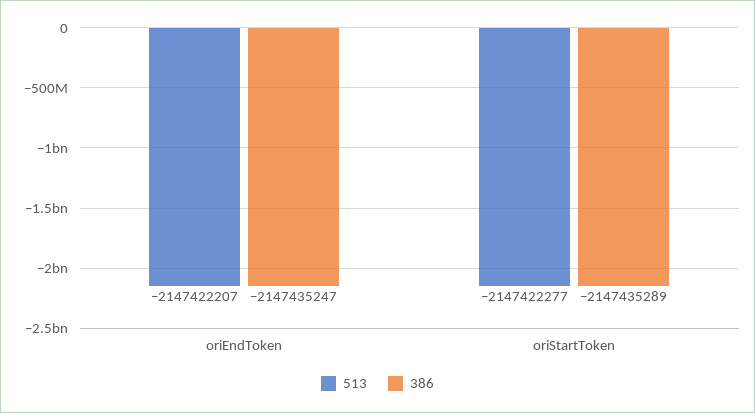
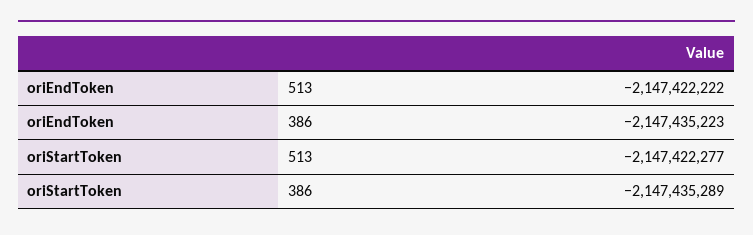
513, oriEndToken: -2147422207 -> -2147422222
386, oriEndToken: -2147435247 -> -2147435223

